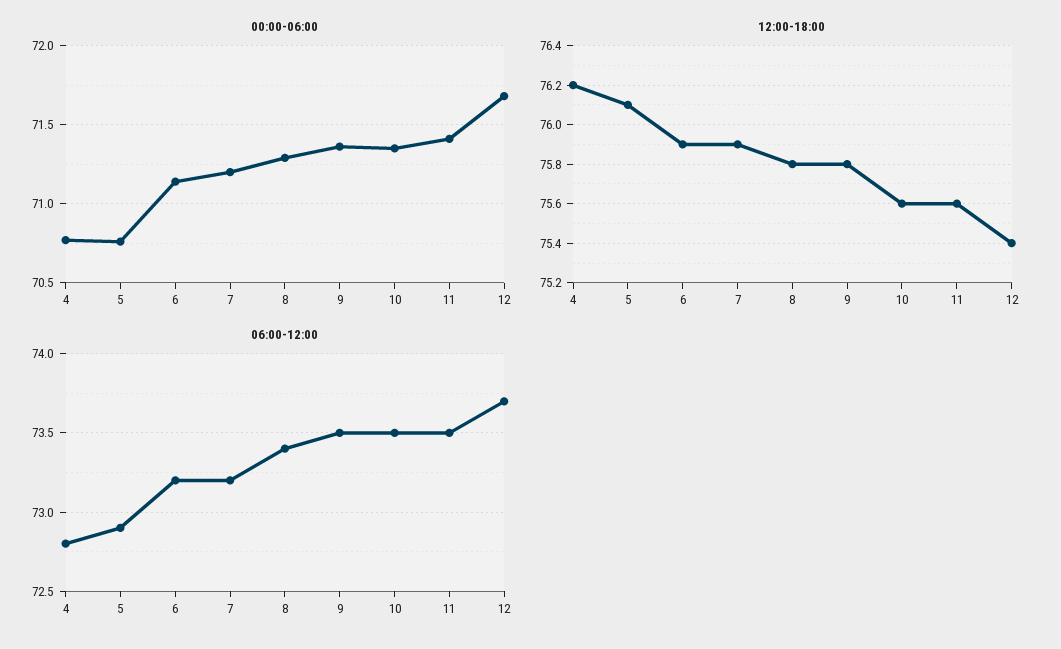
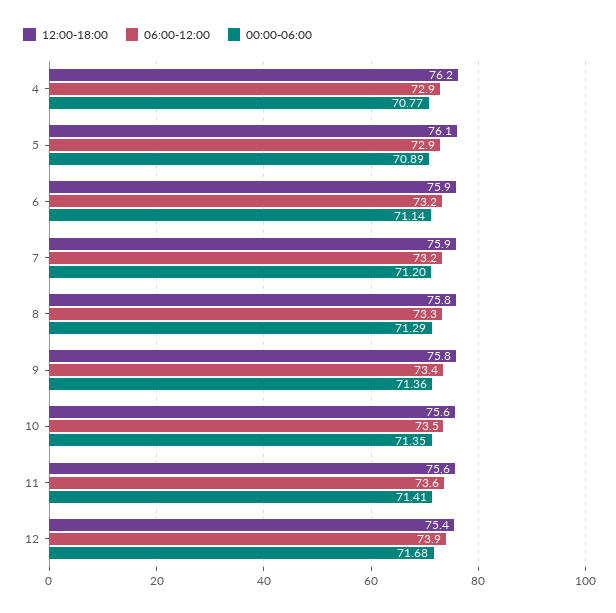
00:00-06:00, 5: 70.75 -> 70.89
06:00-12:00, 4: 72.8 -> 72.9
06:00-12:00, 8: 73.4 -> 73.3
06:00-12:00, 9: 73.5 -> 73.4
06:00-12:00, 11: 73.5 -> 73.6
06:00-12:00, 12: 73.7 -> 73.9

